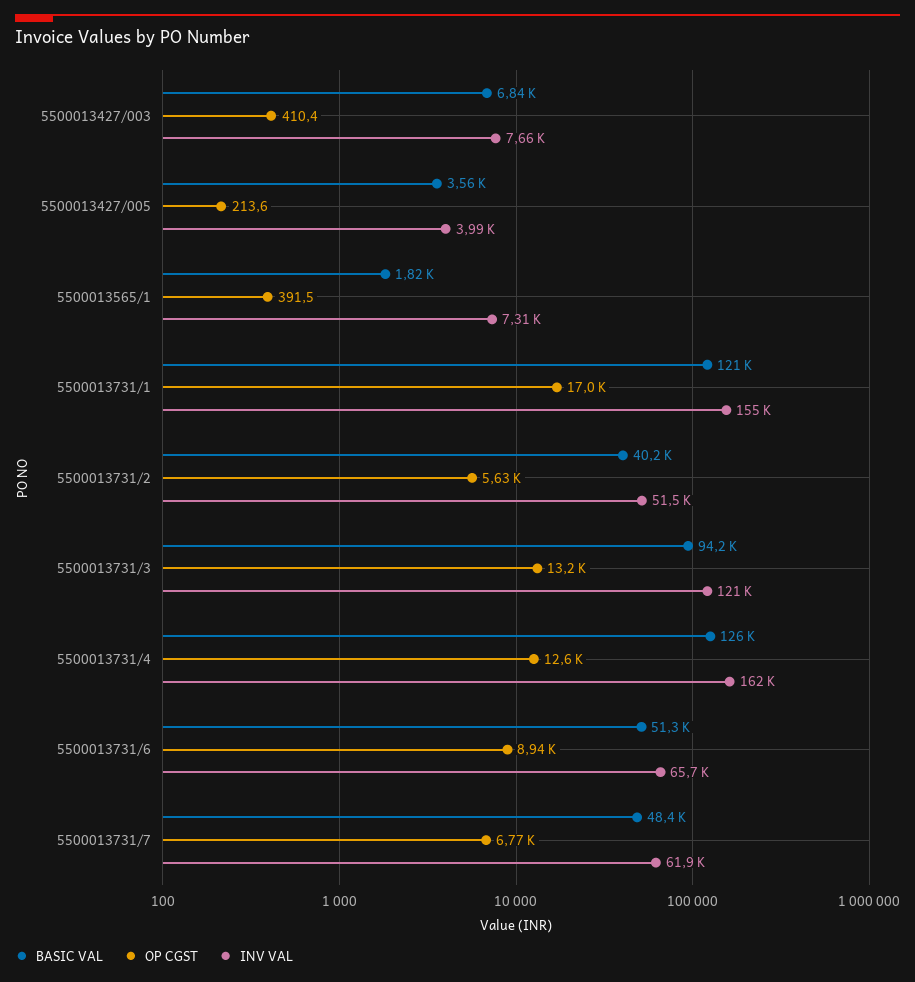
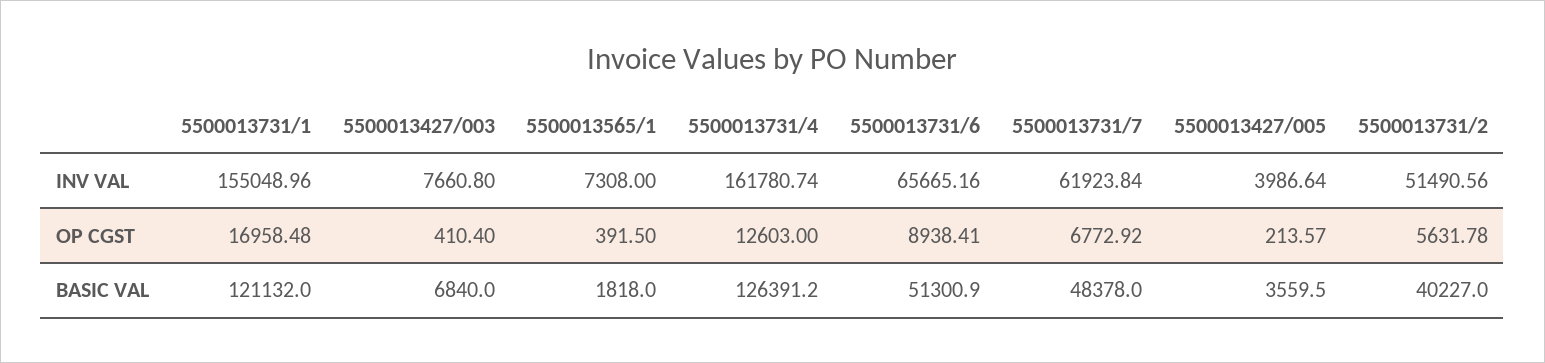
BASIC VAL, 5500013731/3: 94200 -> none
OP CGST, 5500013731/3: 13200 -> none
INV VAL, 5500013731/3: 121000 -> none

